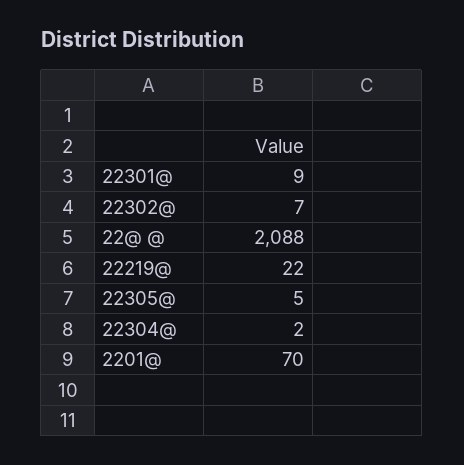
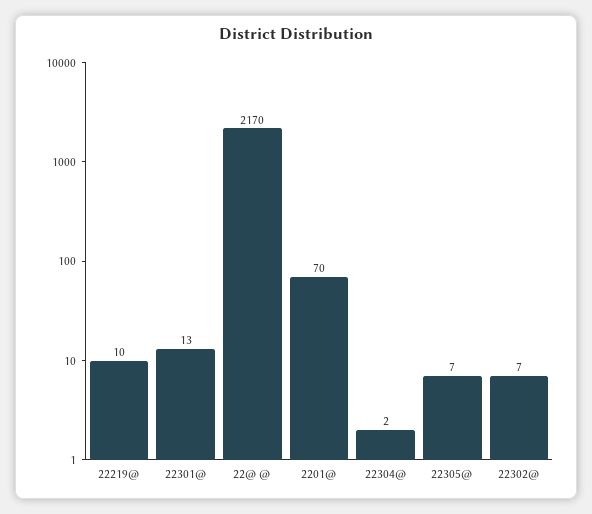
22301@: 9 -> 13
22@ @: 2088 -> 2170
22219@: 22 -> 10
22305@: 5 -> 7

